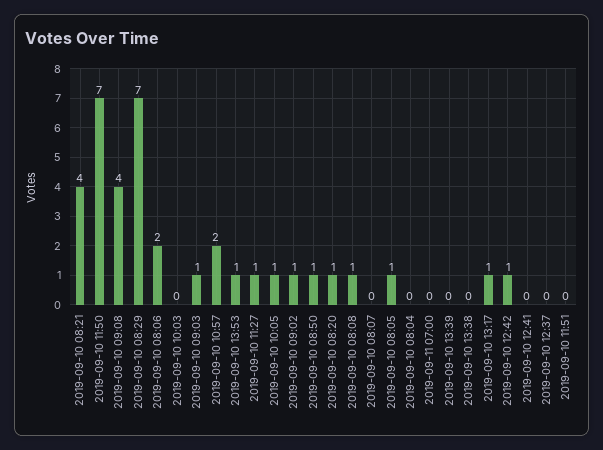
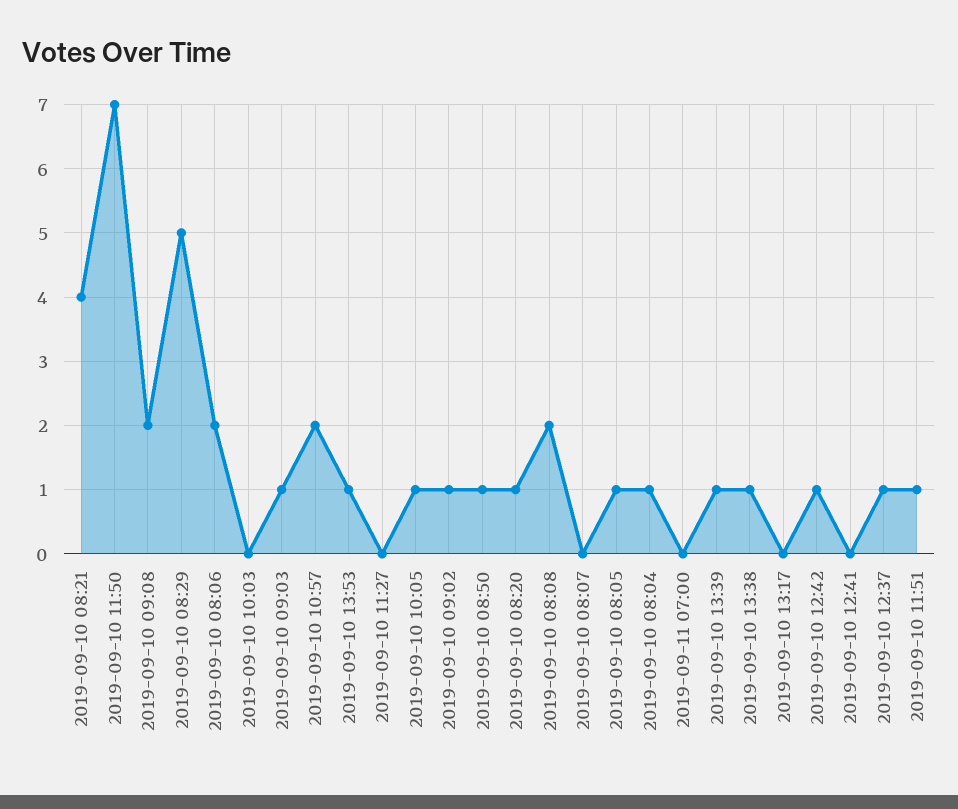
2019-09-10 09:08: 4 -> 2
2019-09-10 08:29: 7 -> 5
2019-09-10 11:27: 1 -> 0
2019-09-10 08:08: 1 -> 2
2019-09-10 08:04: 0 -> 1
2019-09-10 13:39: 0 -> 1
2019-09-10 13:38: 0 -> 1
2019-09-10 13:17: 1 -> 0
2019-09-10 12:37: 0 -> 1
2019-09-10 11:51: 0 -> 1

